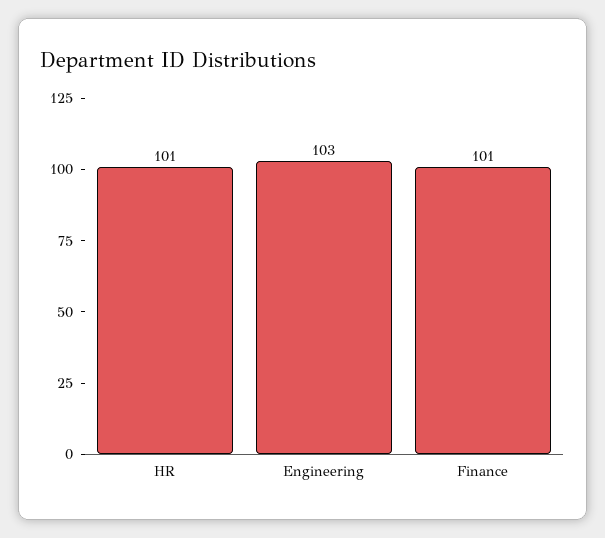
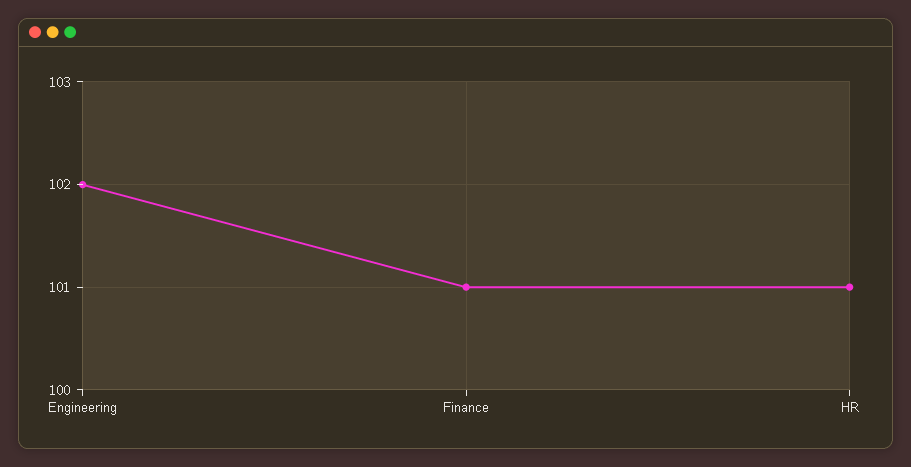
Engineering: 103 -> 102

